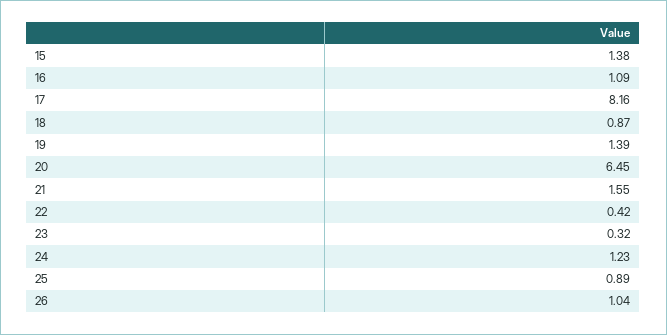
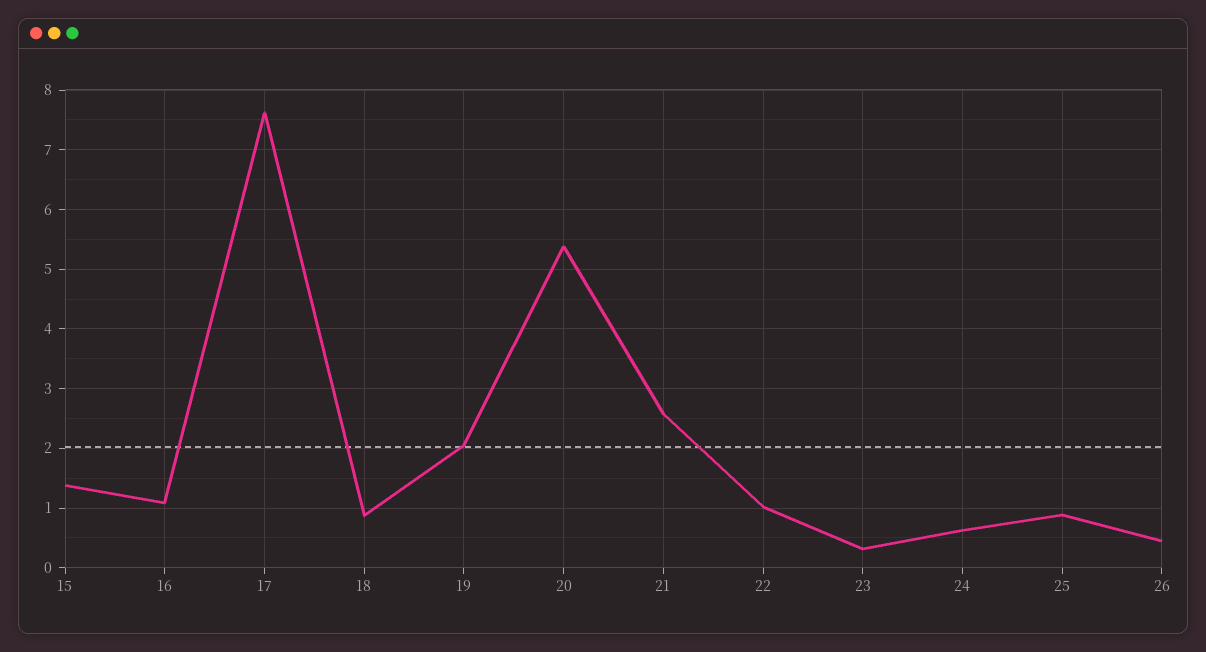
17: 8.16 -> 7.6
19: 1.39 -> 2
20: 6.45 -> 5.4
21: 1.55 -> 2.6
22: 0.42 -> 1
24: 1.23 -> 0.6
26: 1.04 -> 0.4

